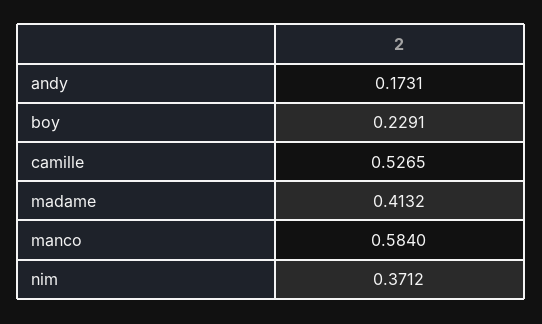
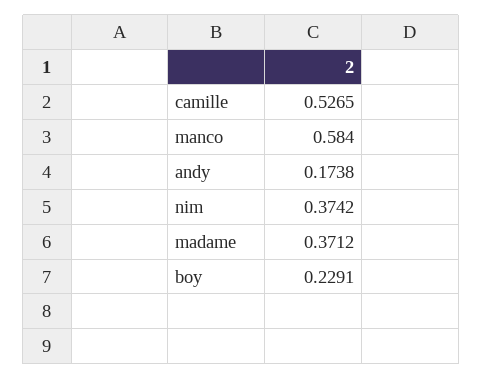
andy: 0.1731 -> 0.1738
madame: 0.4132 -> 0.3712
nim: 0.3712 -> 0.3742

